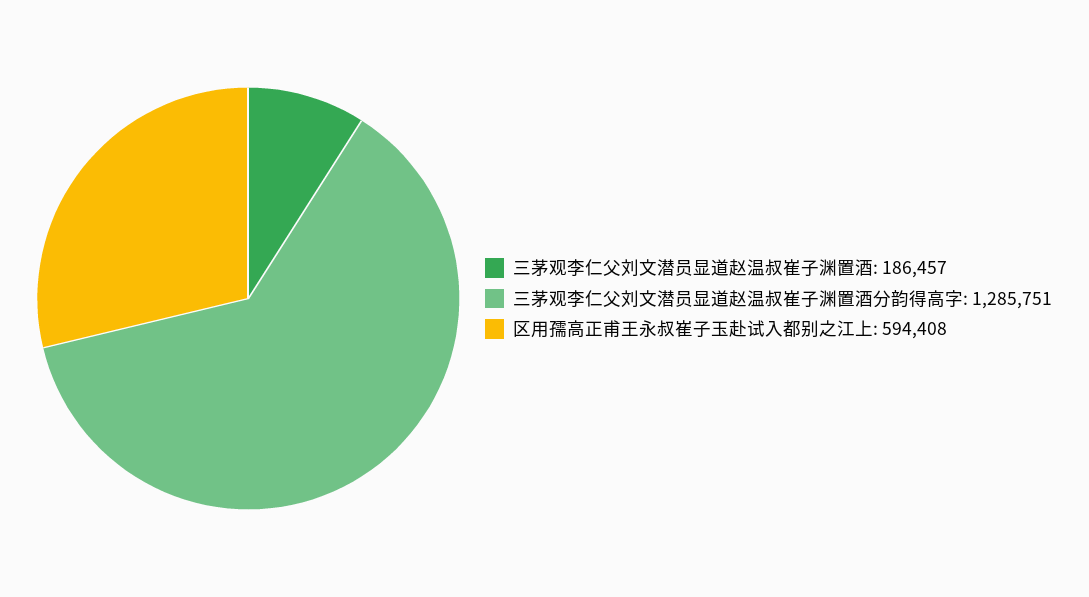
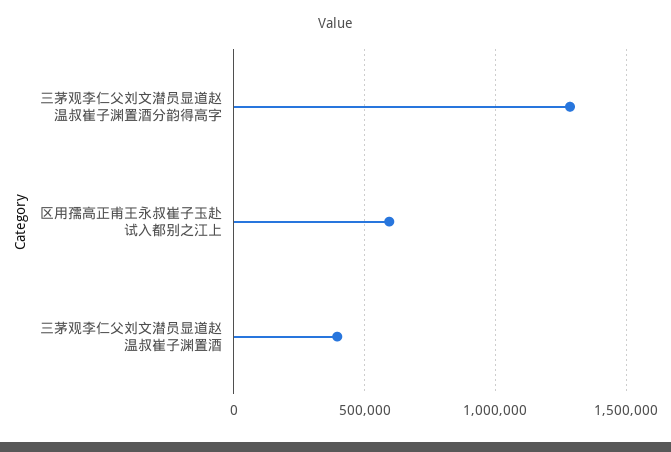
三茅观李仁父刘文潜员显道赵温叔崔子渊置酒: 186457 -> 400000

